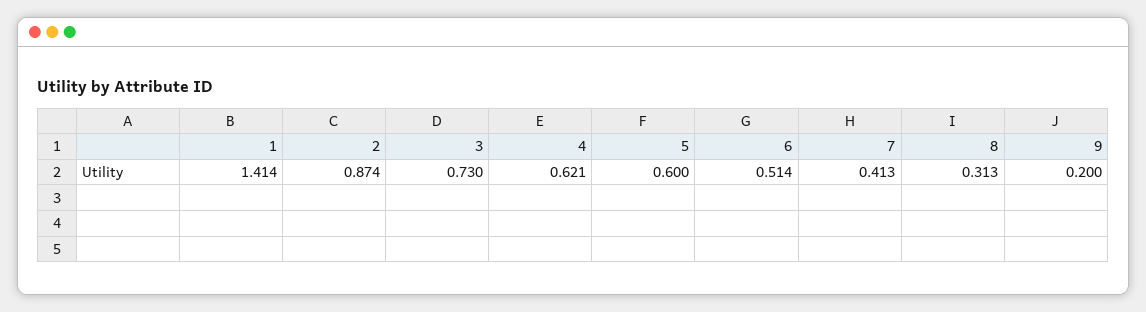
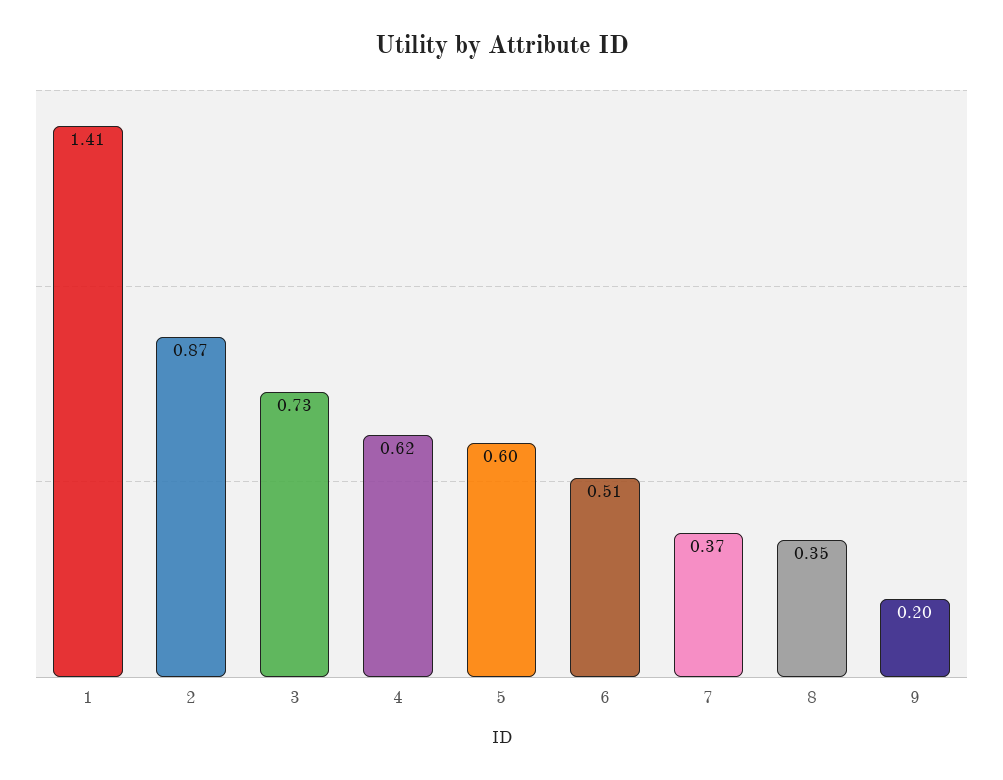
7: 0.413 -> 0.37
8: 0.313 -> 0.35

